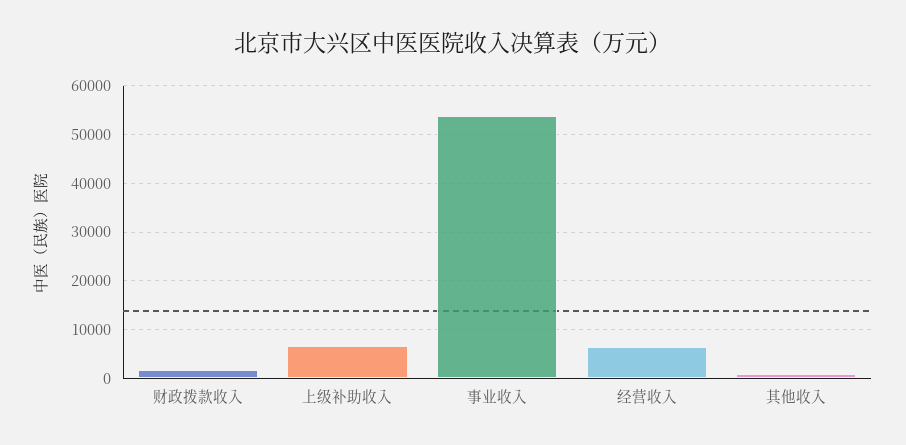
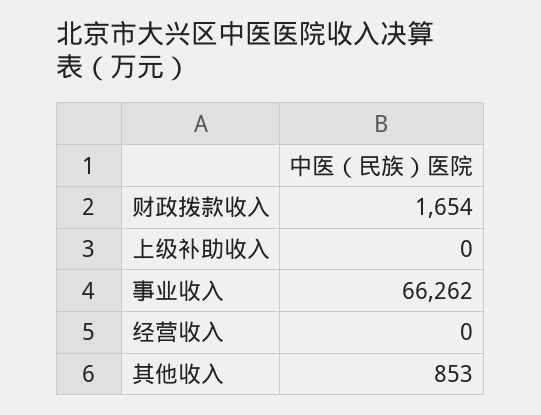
上级补助收入: 6000 -> 0
事业收入: 54000 -> 66262
经营收入: 6000 -> 0

